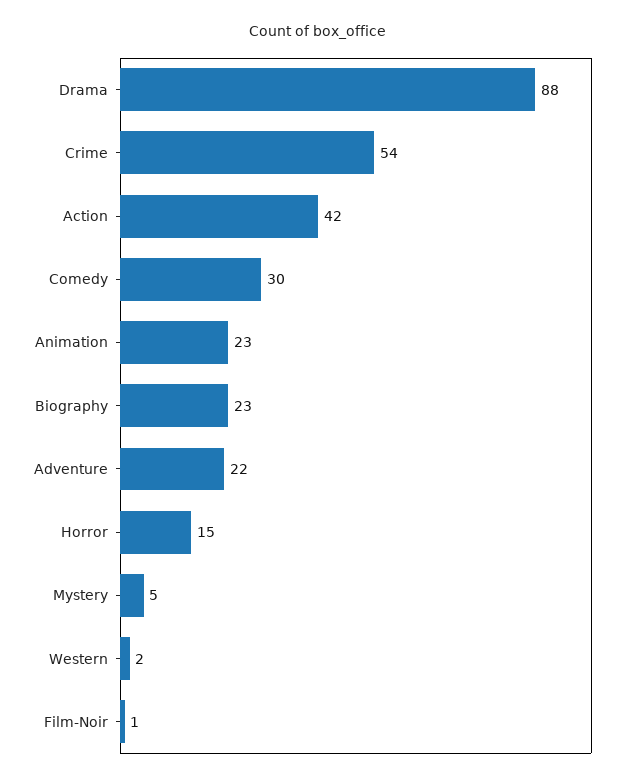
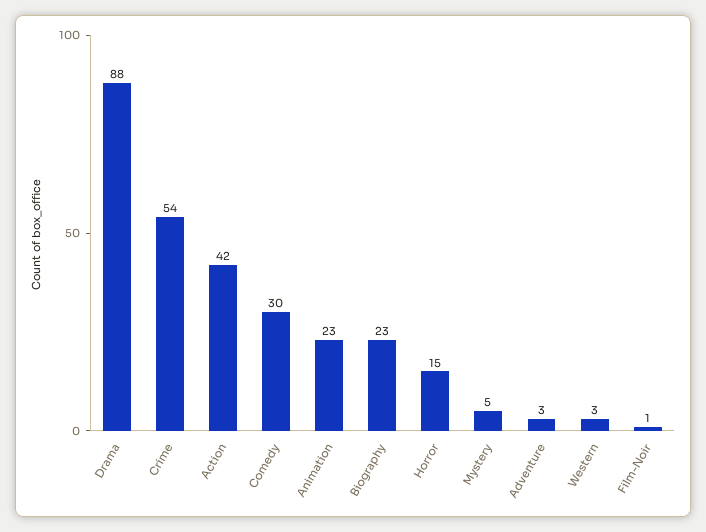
Adventure: 22 -> 3
Western: 2 -> 3

